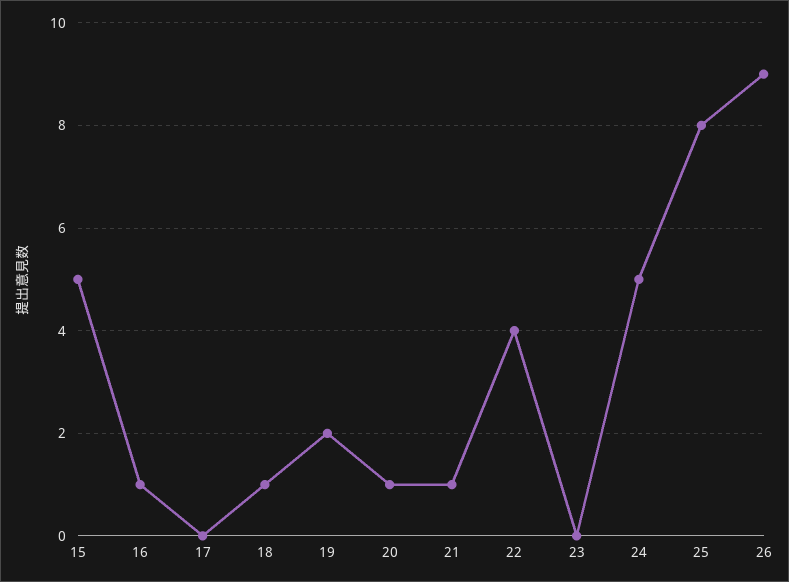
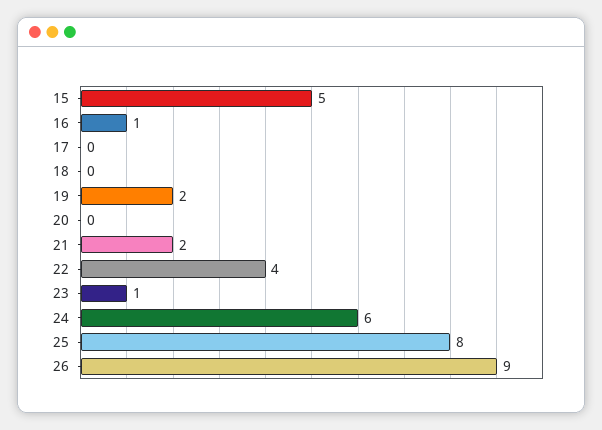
18: 1 -> 0
20: 1 -> 0
21: 1 -> 2
23: 0 -> 1
24: 5 -> 6

